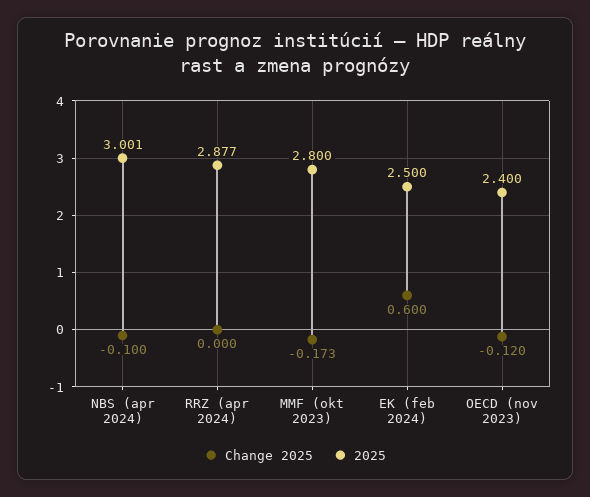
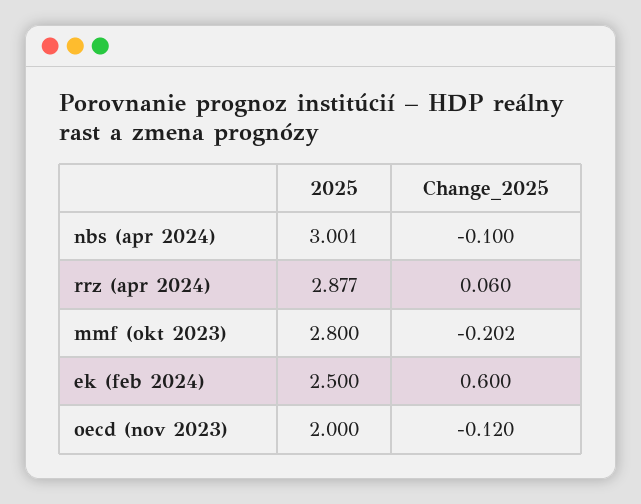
Change 2025, RRZ (apr 2024): 0 -> 0.06
Change 2025, MMF (okt 2023): -0.173 -> -0.202
2025, OECD (nov 2023): 2.4 -> 2

